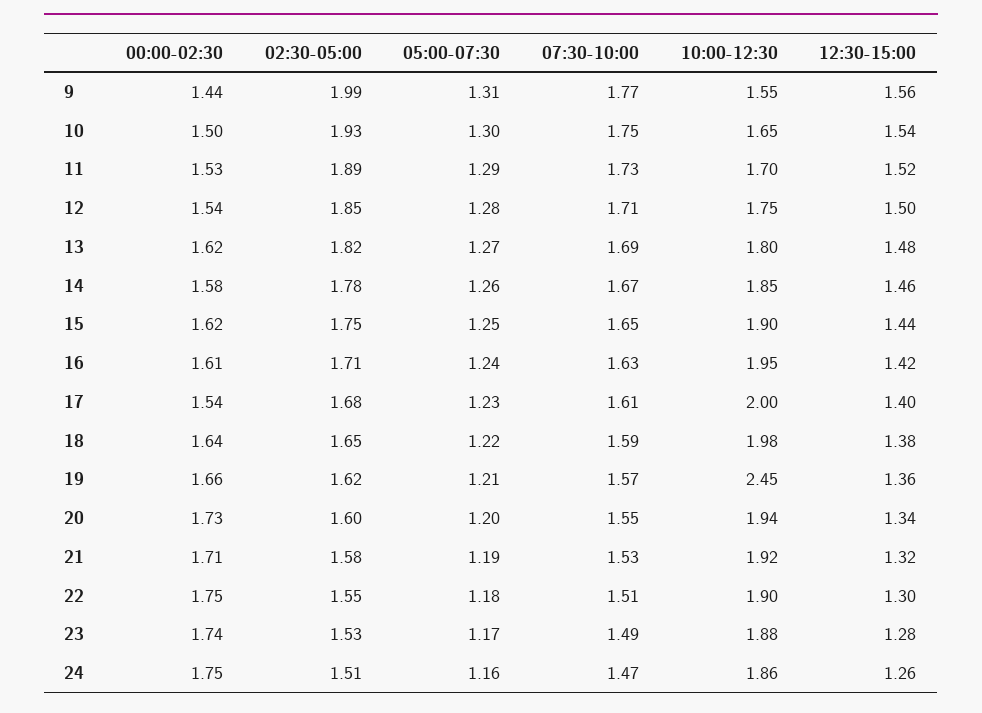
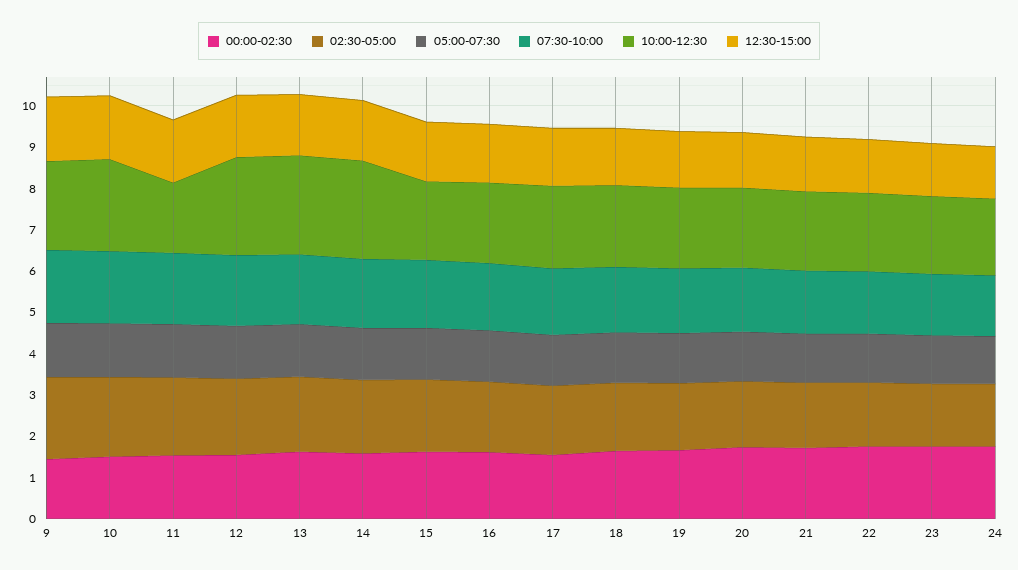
10:00-12:30, 9: 1.55 -> 2.2
10:00-12:30, 10: 1.65 -> 2.2
10:00-12:30, 12: 1.75 -> 2.4
10:00-12:30, 13: 1.8 -> 2.4
10:00-12:30, 14: 1.85 -> 2.4
10:00-12:30, 19: 2.45 -> 2

